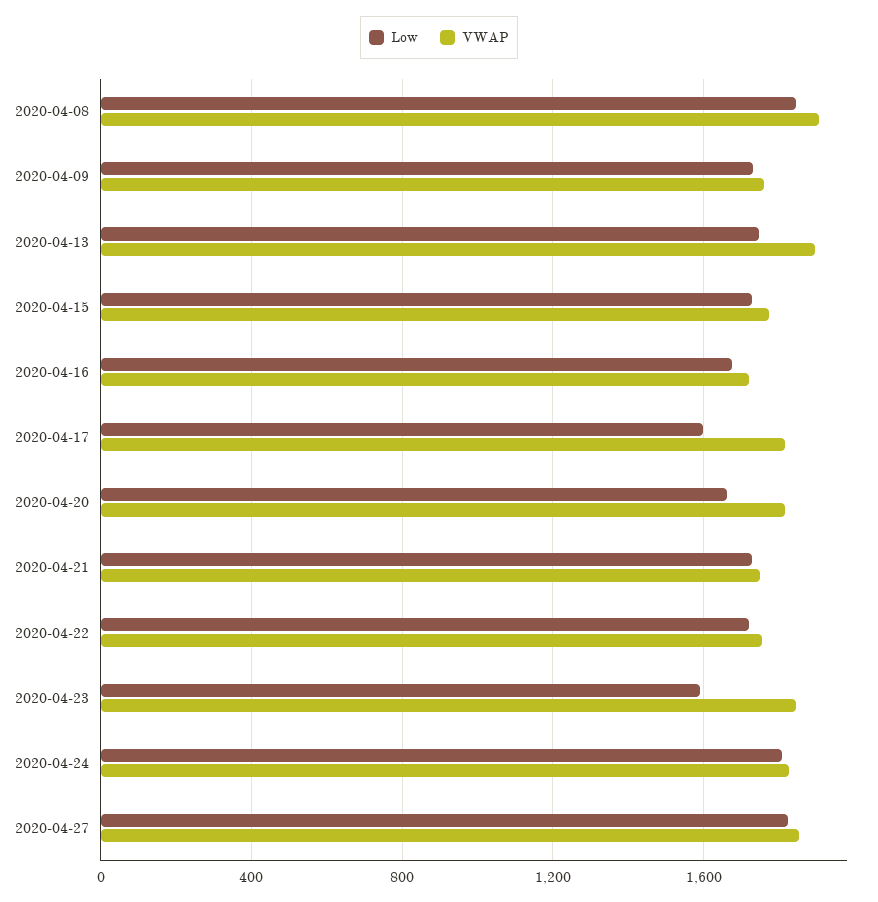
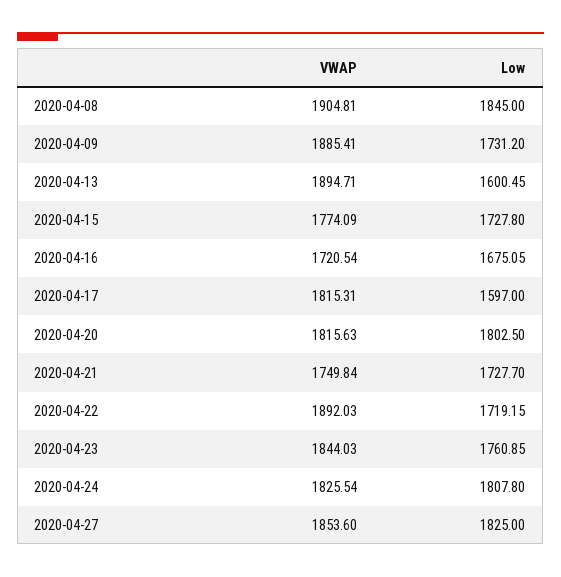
VWAP, 2020-04-09: 1750 -> 1885.41
Low, 2020-04-13: 1750 -> 1600.45
Low, 2020-04-20: 1650 -> 1802.5
VWAP, 2020-04-22: 1750 -> 1892.03
Low, 2020-04-23: 1600 -> 1760.85

